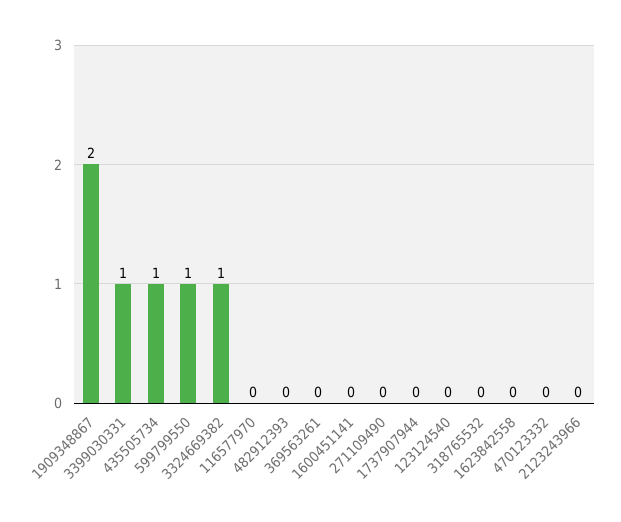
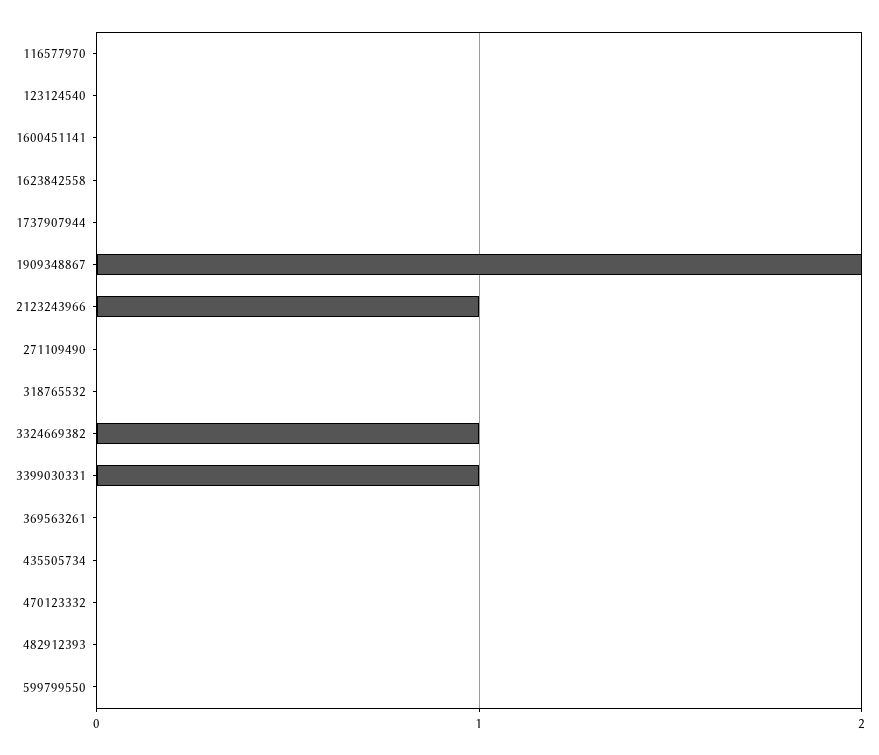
435505734: 1 -> 0
599799550: 1 -> 0
2123243966: 0 -> 1

